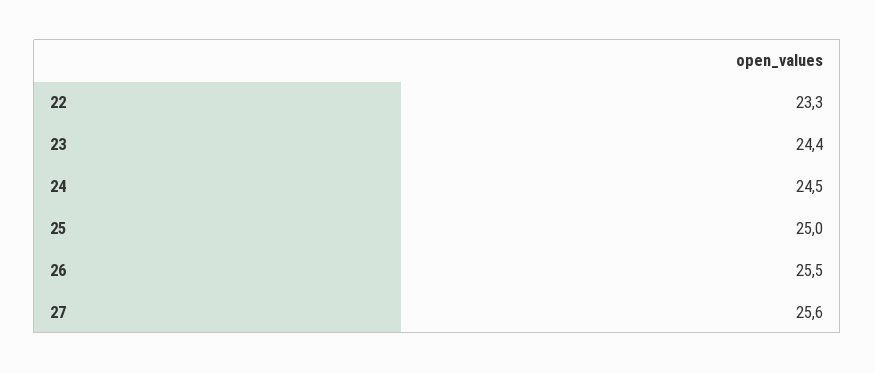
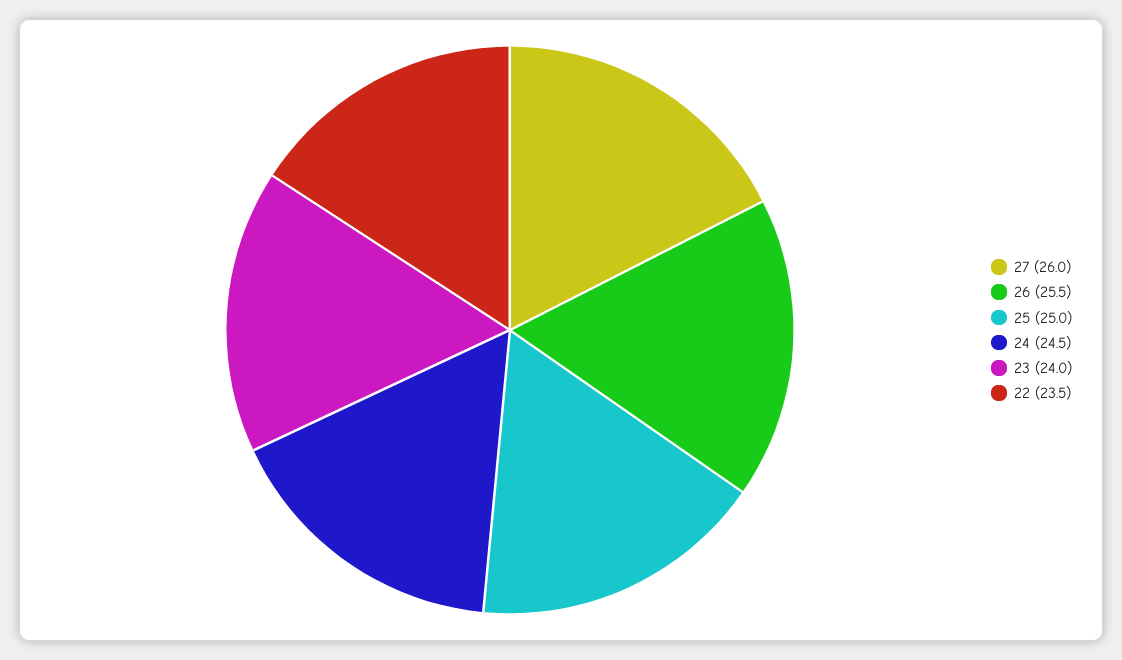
22: 23.3 -> 23.5
23: 24.4 -> 24
27: 25.6 -> 26

